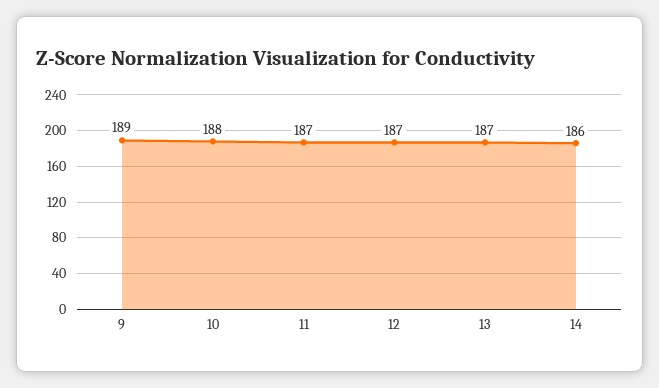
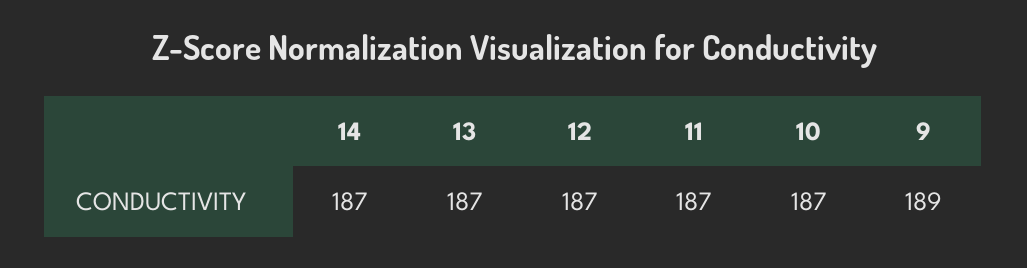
10: 188 -> 187
14: 186 -> 187

